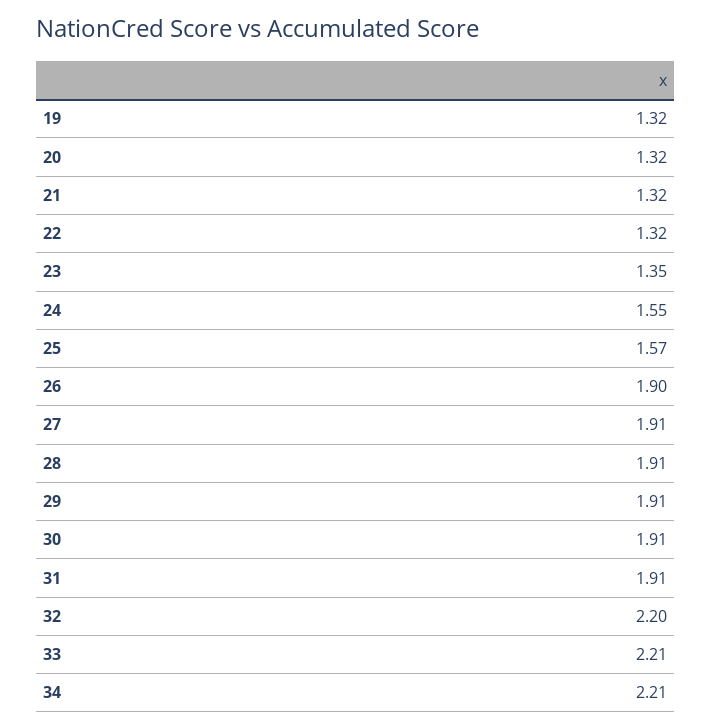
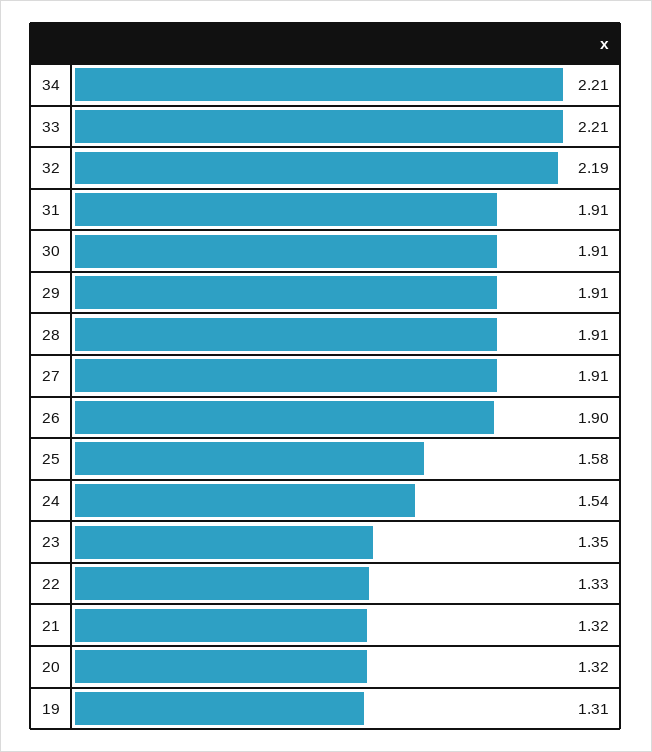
19: 1.32 -> 1.31
22: 1.32 -> 1.33
24: 1.55 -> 1.54
25: 1.57 -> 1.58
32: 2.2 -> 2.19

